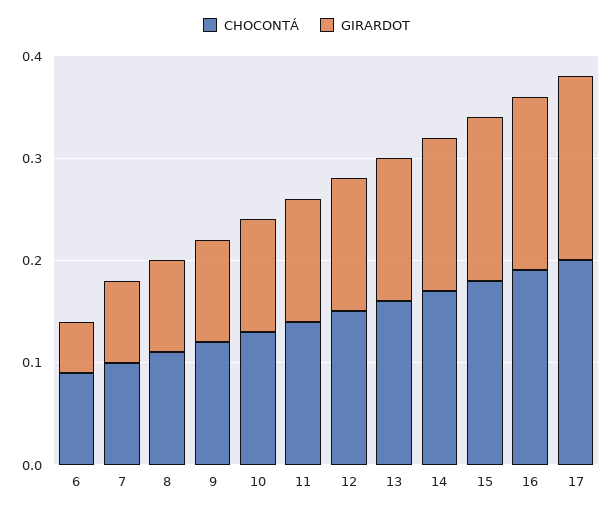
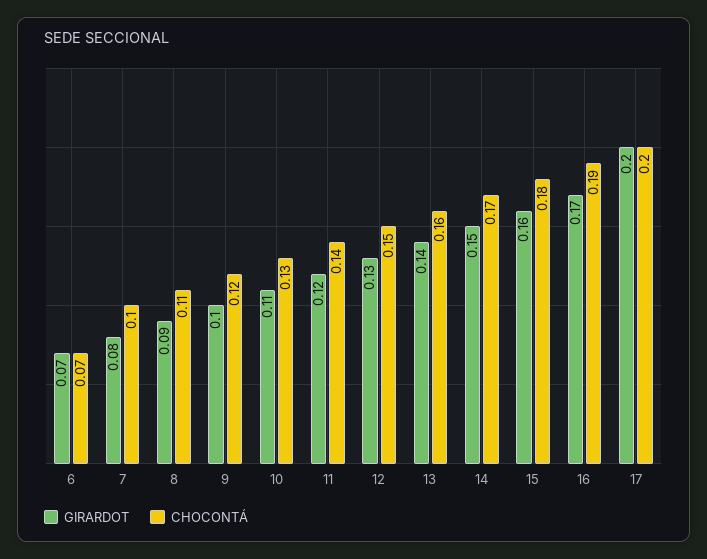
CHOCONTÁ, 6: 0.09 -> 0.07
GIRARDOT, 6: 0.05 -> 0.07
GIRARDOT, 17: 0.18 -> 0.2

